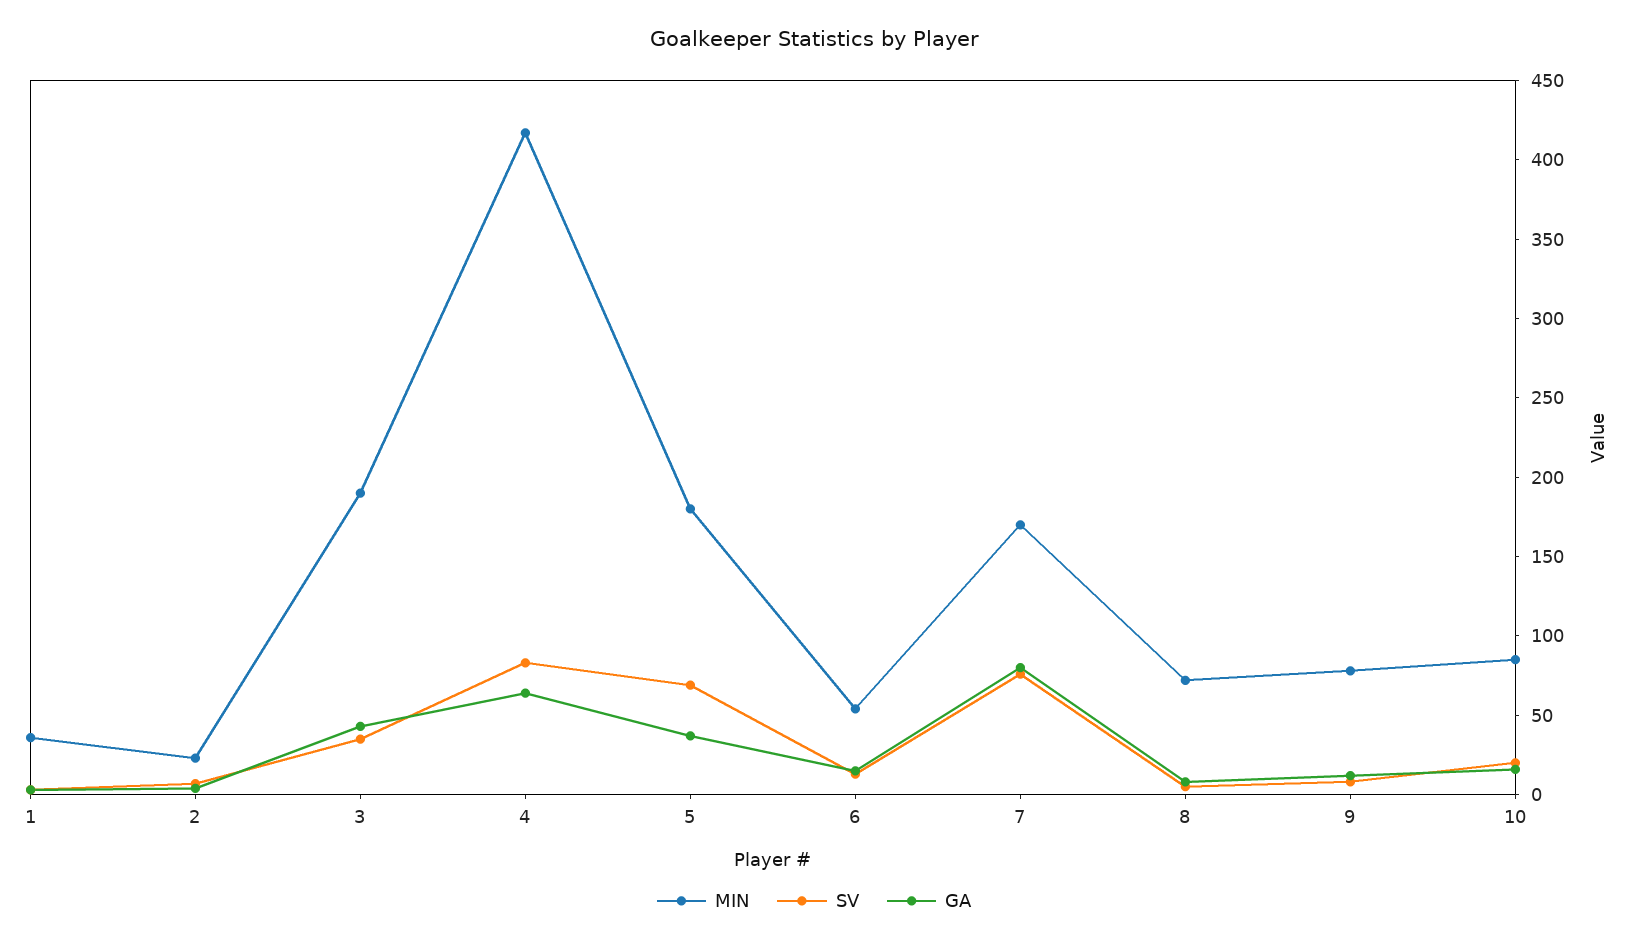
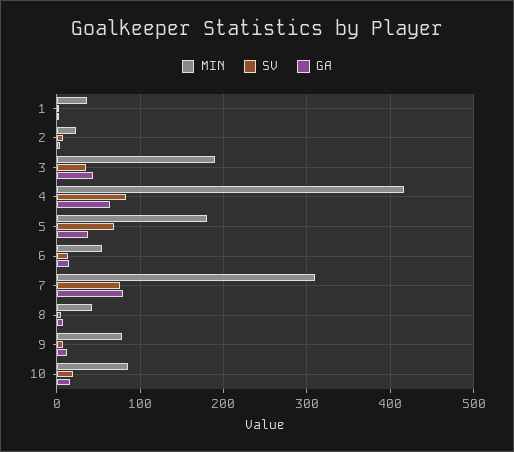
MIN, 7: 170 -> 310
MIN, 8: 70 -> 40

